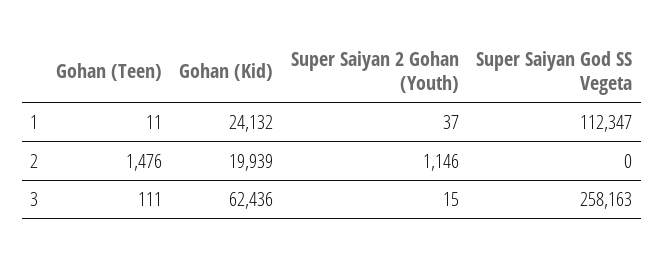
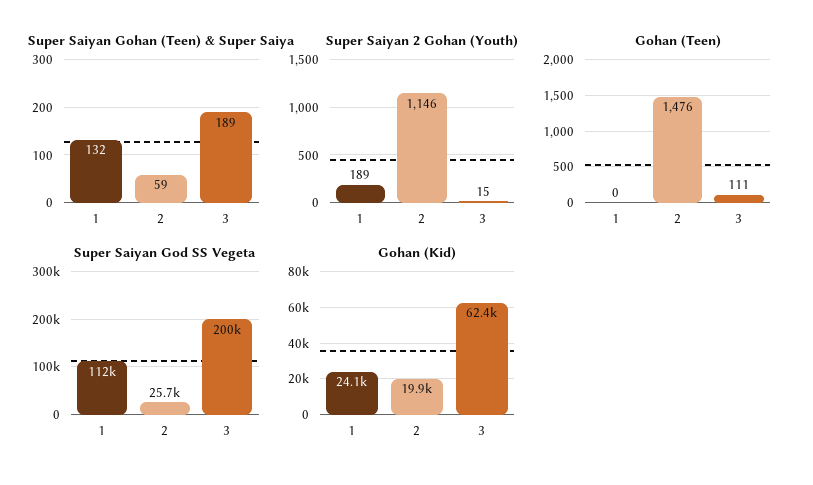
Gohan (Teen), 1: 11 -> 0
Super Saiyan 2 Gohan (Youth), 1: 37 -> 189
Super Saiyan God SS Vegeta, 2: 0 -> 25700
Super Saiyan God SS Vegeta, 3: 258163 -> 200000
Super Saiyan Gohan (Teen) & Super Saiya, 1: none -> 132
Super Saiyan Gohan (Teen) & Super Saiya, 2: none -> 59
Super Saiyan Gohan (Teen) & Super Saiya, 3: none -> 189

